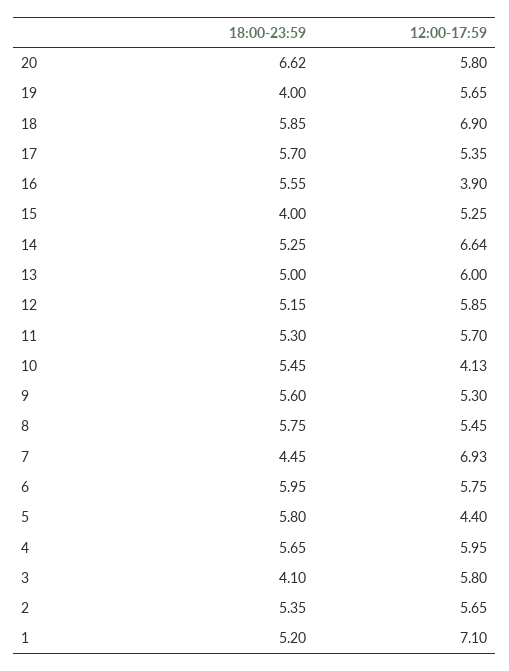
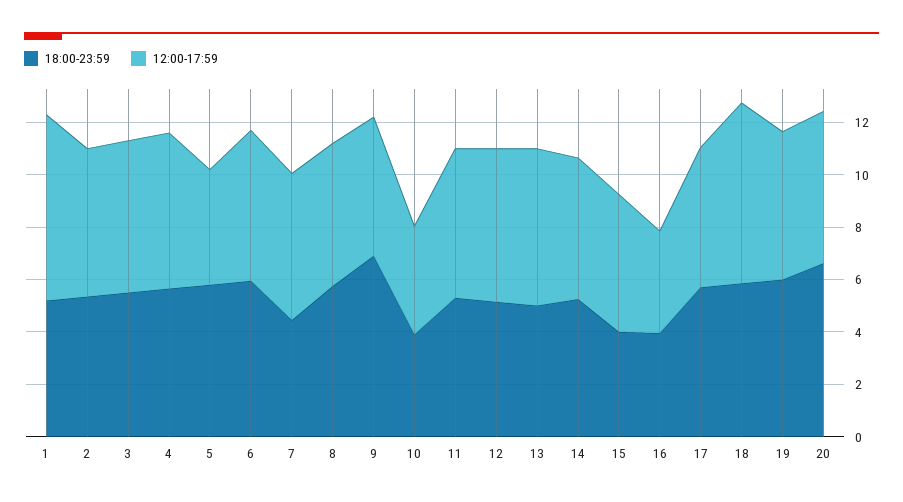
18:00-23:59, 19: 4 -> 6
18:00-23:59, 16: 5.55 -> 4
12:00-17:59, 14: 6.64 -> 5.5
18:00-23:59, 10: 5.45 -> 4
18:00-23:59, 9: 5.6 -> 7
12:00-17:59, 7: 6.93 -> 5.5
18:00-23:59, 3: 4.1 -> 5.5

